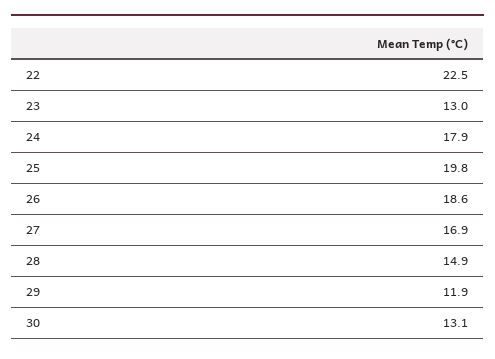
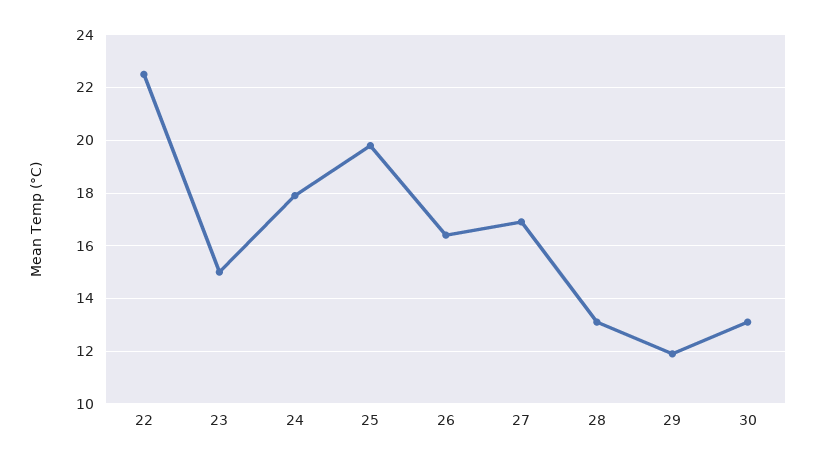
23: 13 -> 15
26: 18.6 -> 16.5
28: 14.9 -> 13

